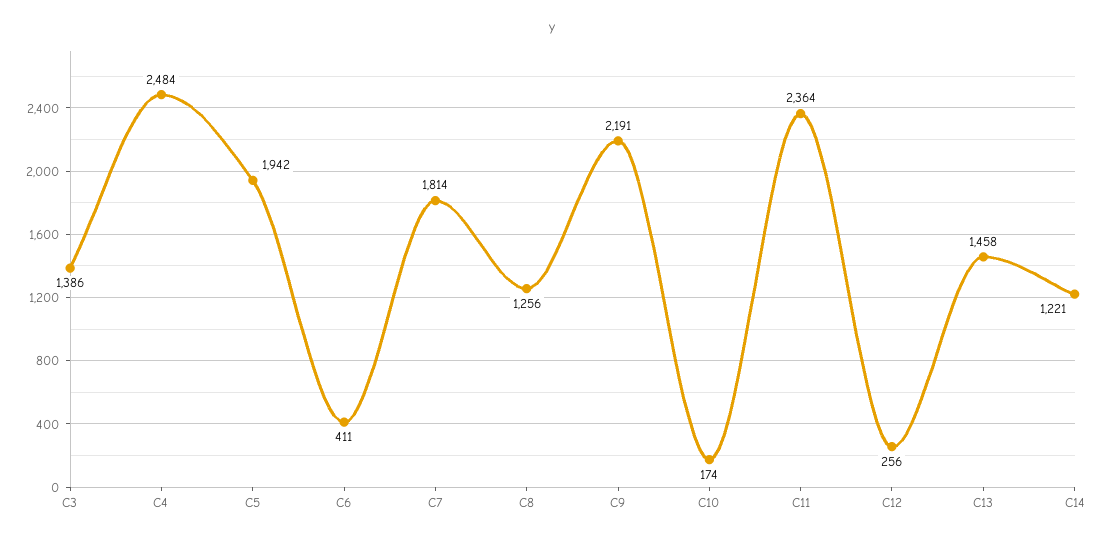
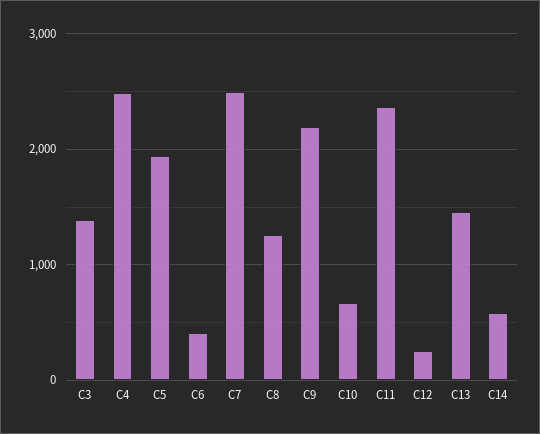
C7: 1814 -> 2500
C10: 174 -> 700
C14: 1221 -> 600

